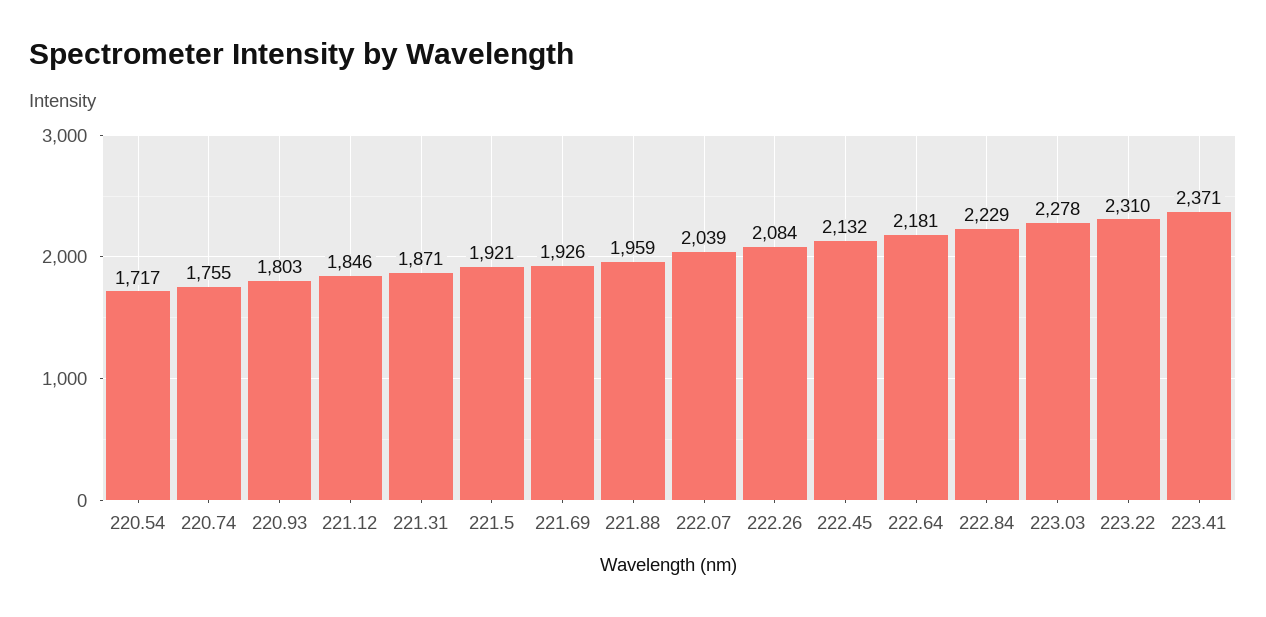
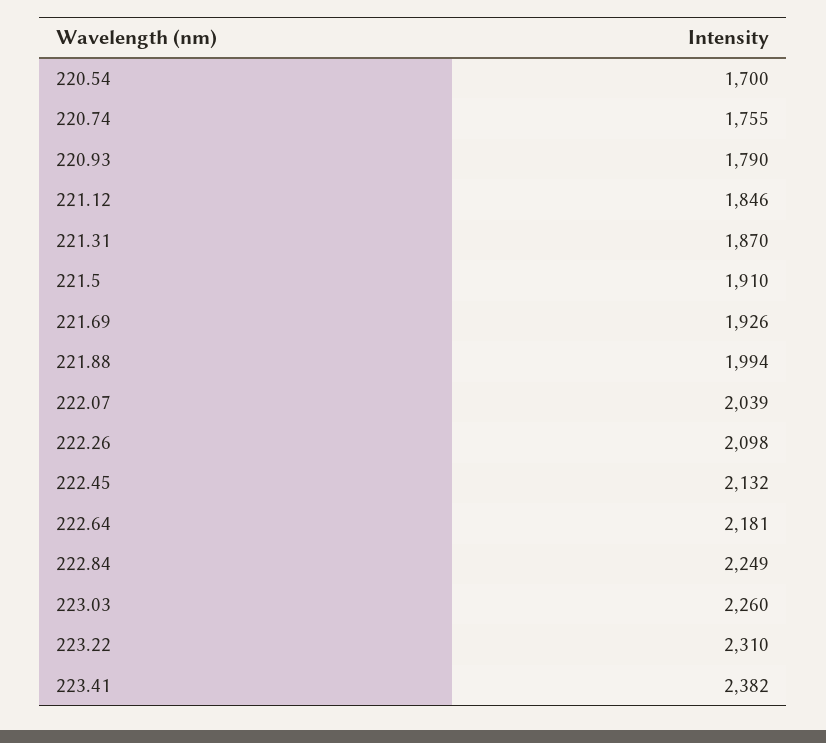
220.54: 1717 -> 1700
220.93: 1803 -> 1790
221.31: 1871 -> 1870
221.5: 1921 -> 1910
221.88: 1959 -> 1994
222.26: 2084 -> 2098
222.84: 2229 -> 2249
223.03: 2278 -> 2260
223.41: 2371 -> 2382

